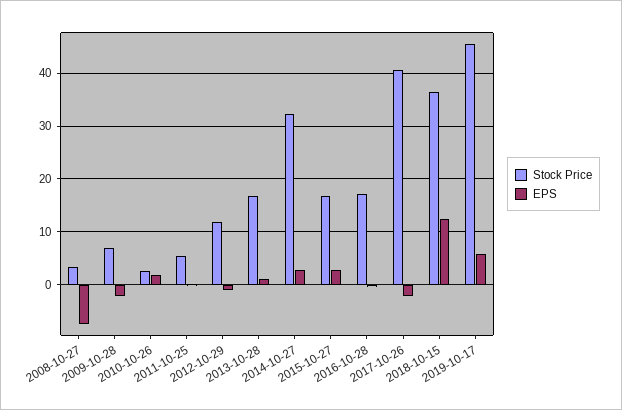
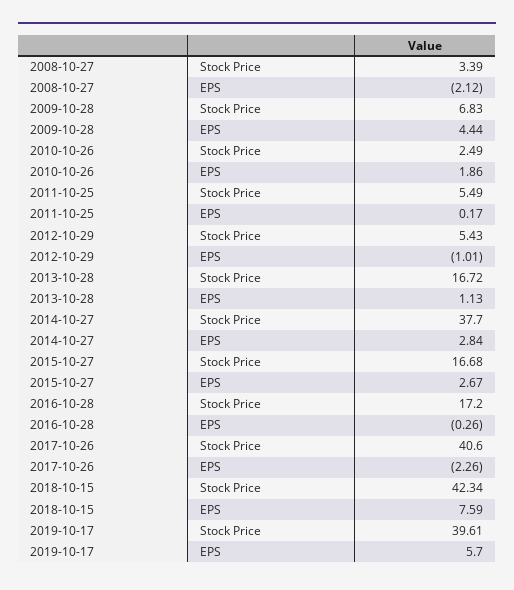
EPS, 2008-10-27: -8 -> -2.12
EPS, 2009-10-28: -2 -> 4.44
Stock Price, 2012-10-29: 12 -> 5.43
Stock Price, 2014-10-27: 32 -> 37.7
Stock Price, 2018-10-15: 36 -> 42.34
EPS, 2018-10-15: 12 -> 7.59
Stock Price, 2019-10-17: 46 -> 39.61

